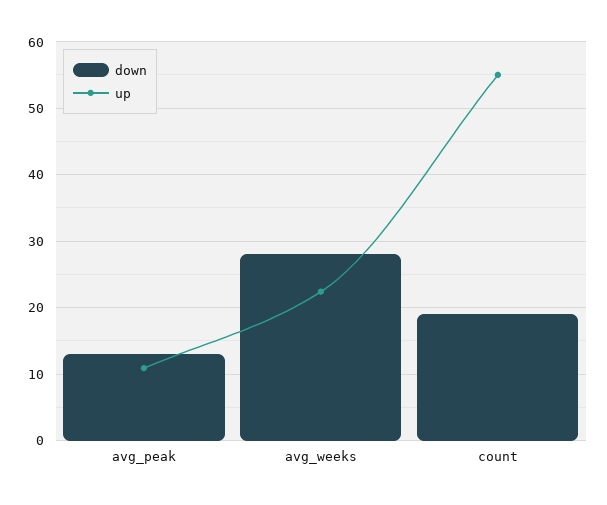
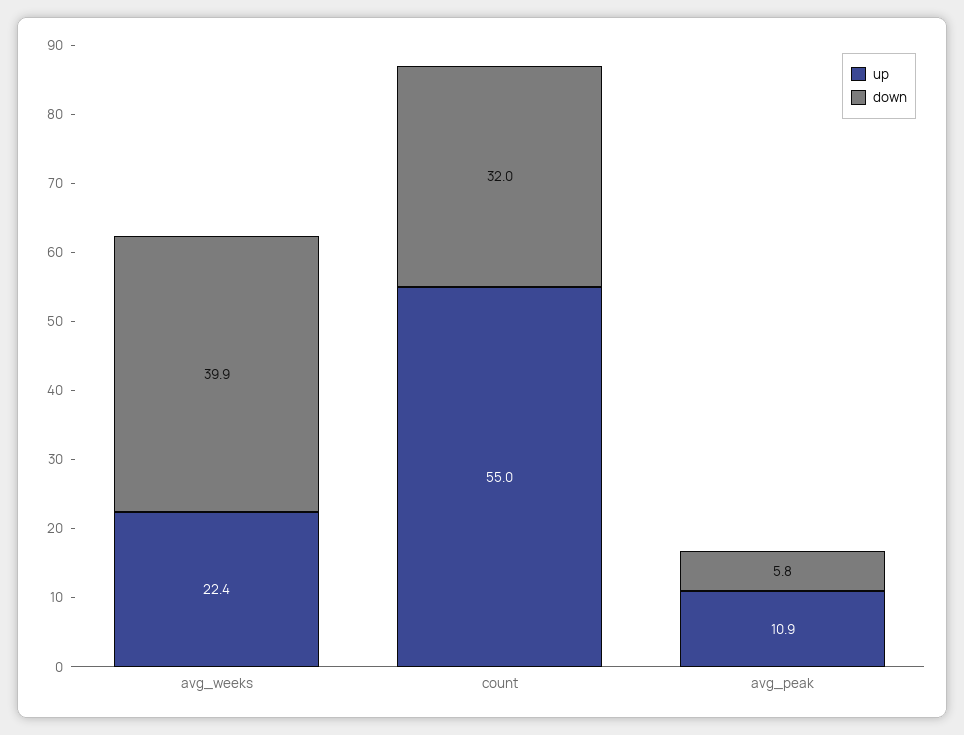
down, avg_peak: 13 -> 5.8
down, avg_weeks: 28 -> 39.9
down, count: 19 -> 32

